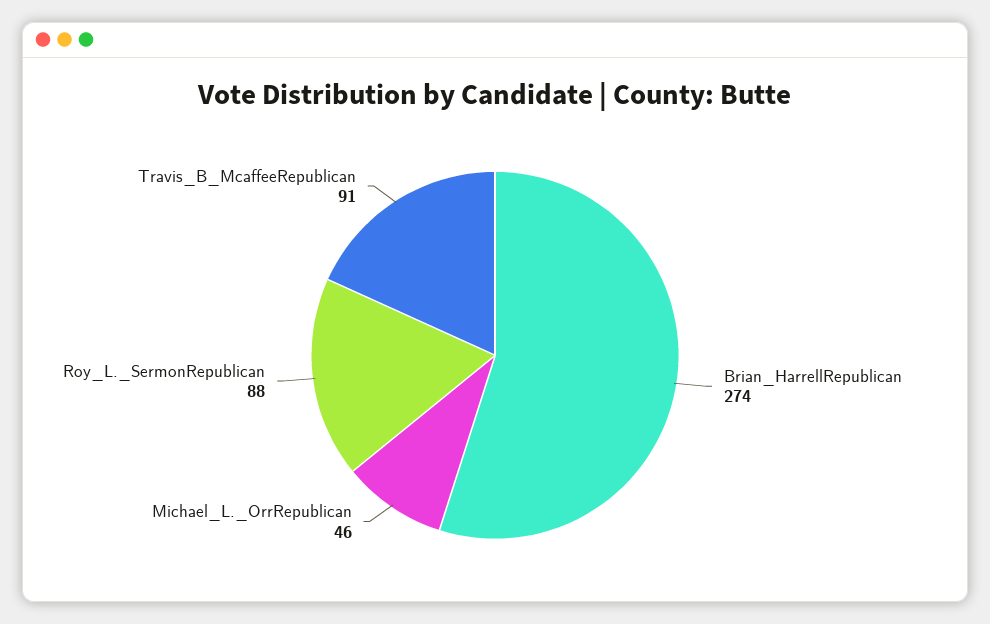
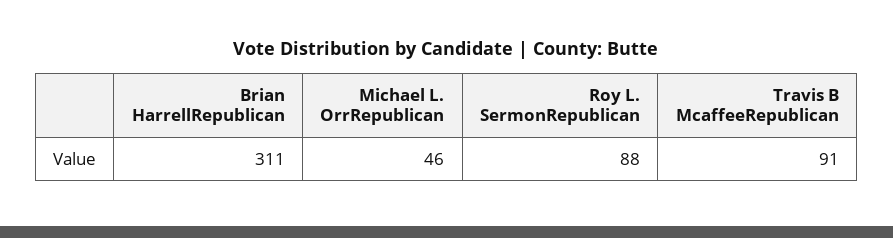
Brian_HarrellRepublican: 274 -> 311

